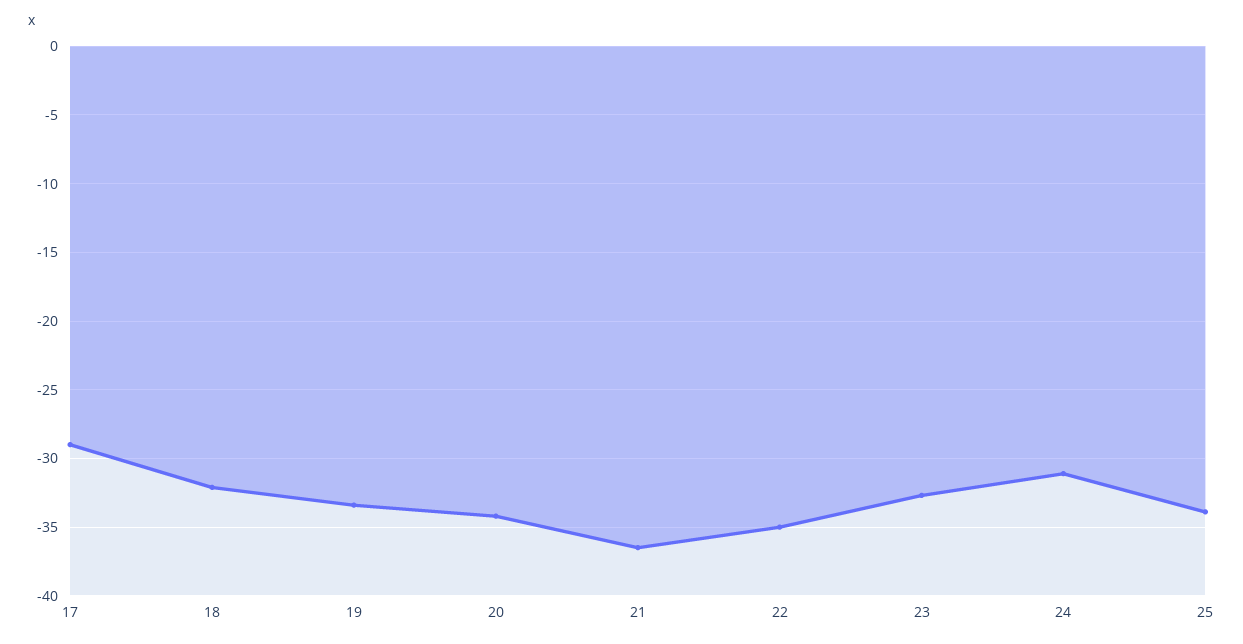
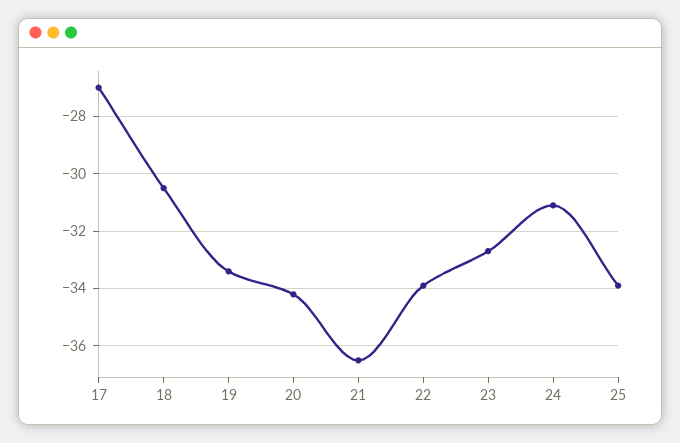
17: -29 -> -27
18: -32 -> -30.5
22: -35 -> -34

